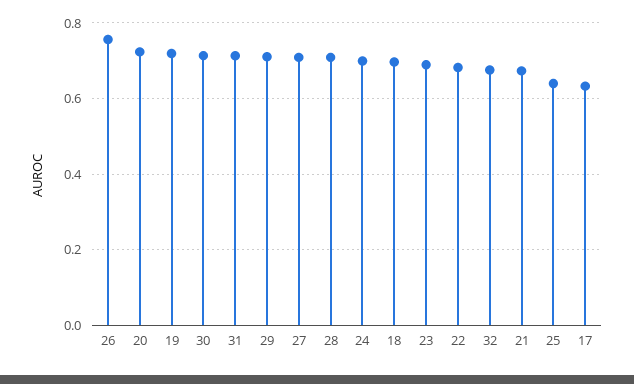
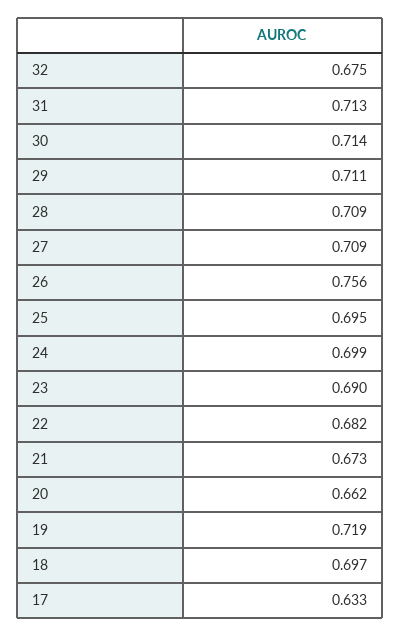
20: 0.72 -> 0.662
25: 0.64 -> 0.695

